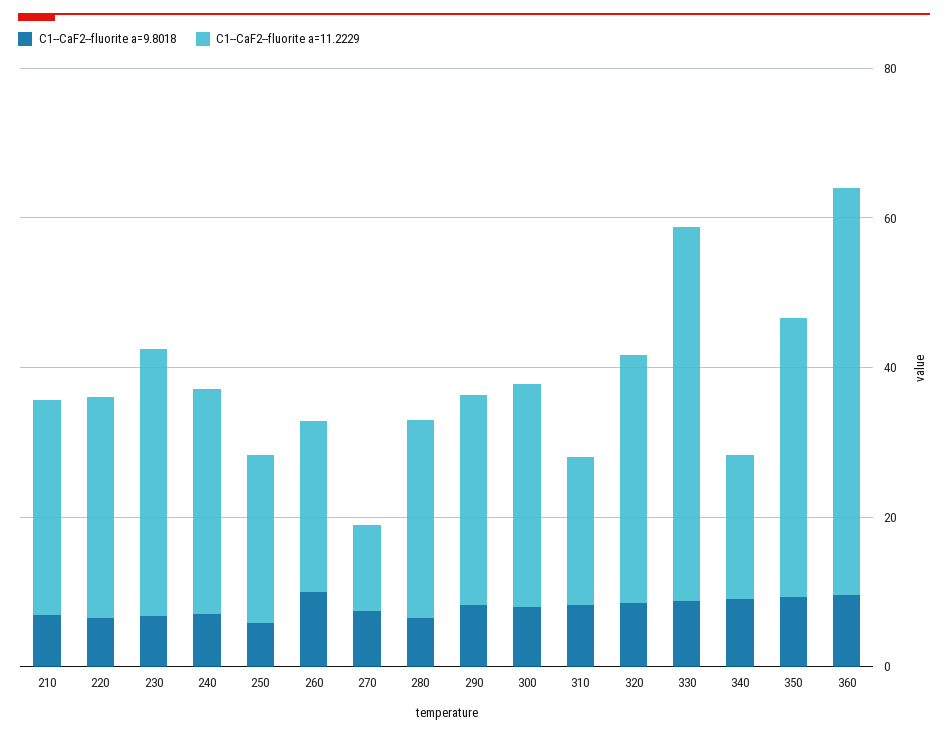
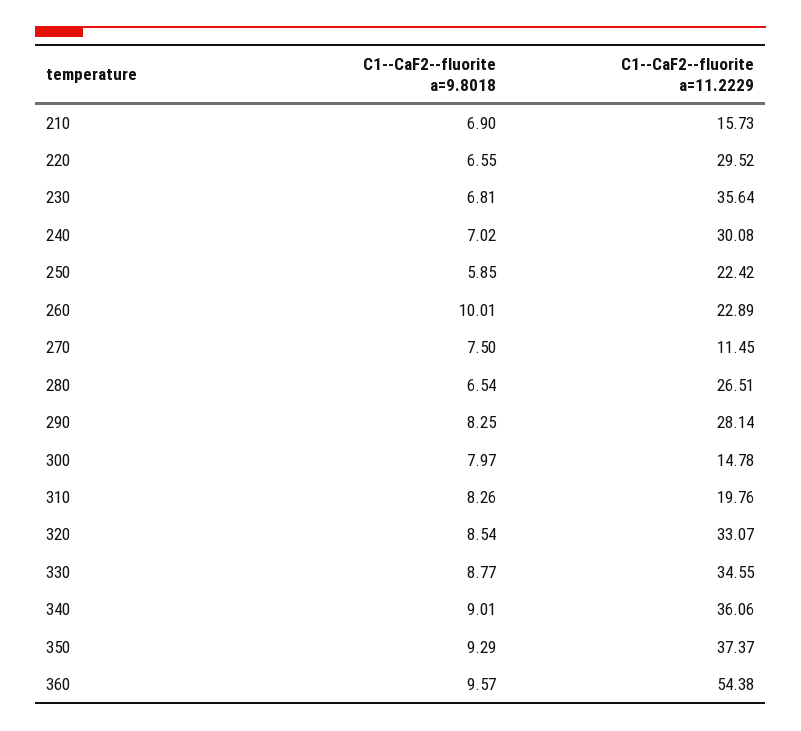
C1--CaF2--fluorite a=11.2229, 210: 30 -> 15.73
C1--CaF2--fluorite a=11.2229, 300: 30 -> 14.78
C1--CaF2--fluorite a=11.2229, 330: 50 -> 34.55
C1--CaF2--fluorite a=11.2229, 340: 20 -> 36.06

